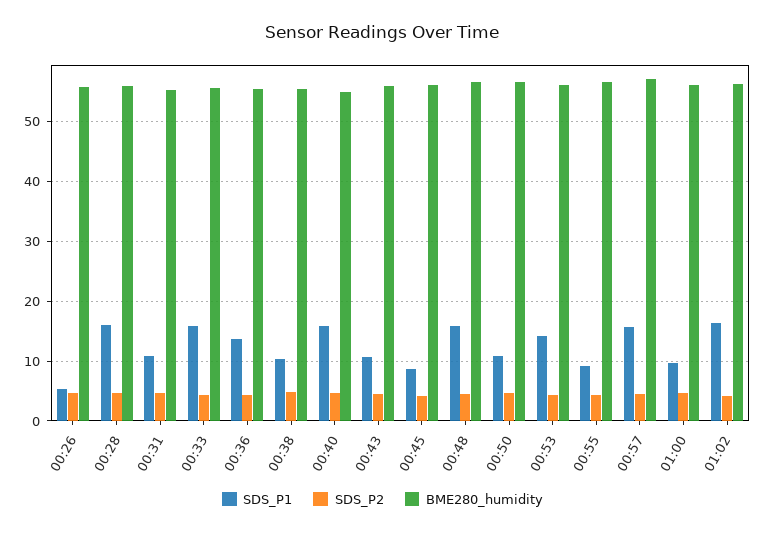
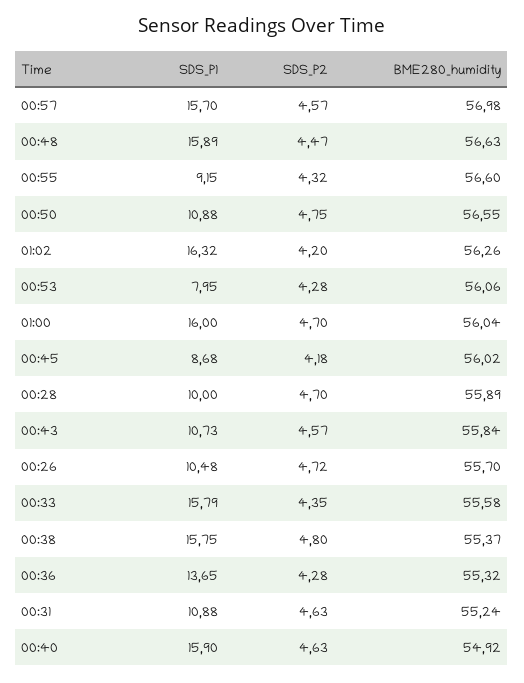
SDS_P1, 00:26: 6 -> 10.48
SDS_P1, 00:28: 16 -> 10
SDS_P1, 00:38: 10 -> 15.75
SDS_P1, 00:53: 14 -> 7.95
SDS_P1, 01:00: 10 -> 16

